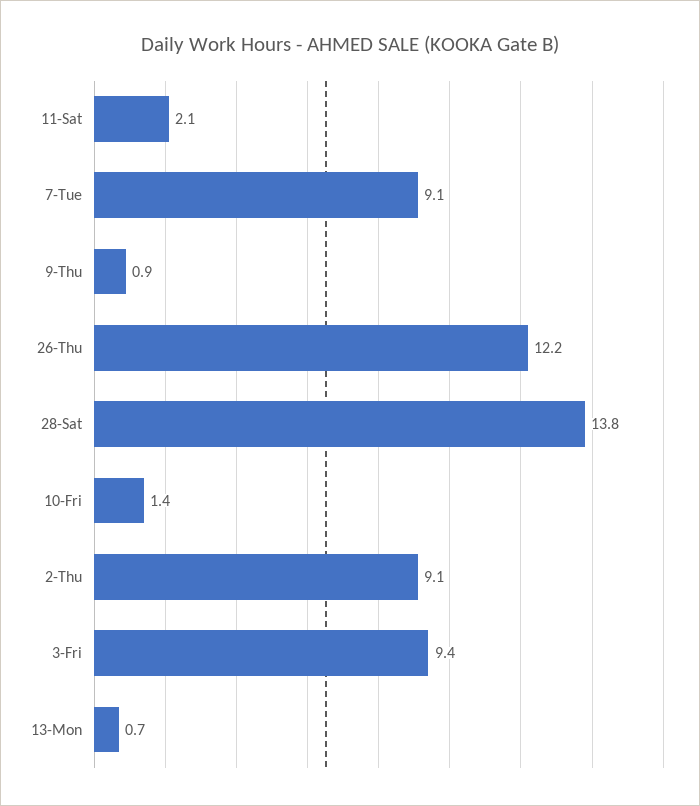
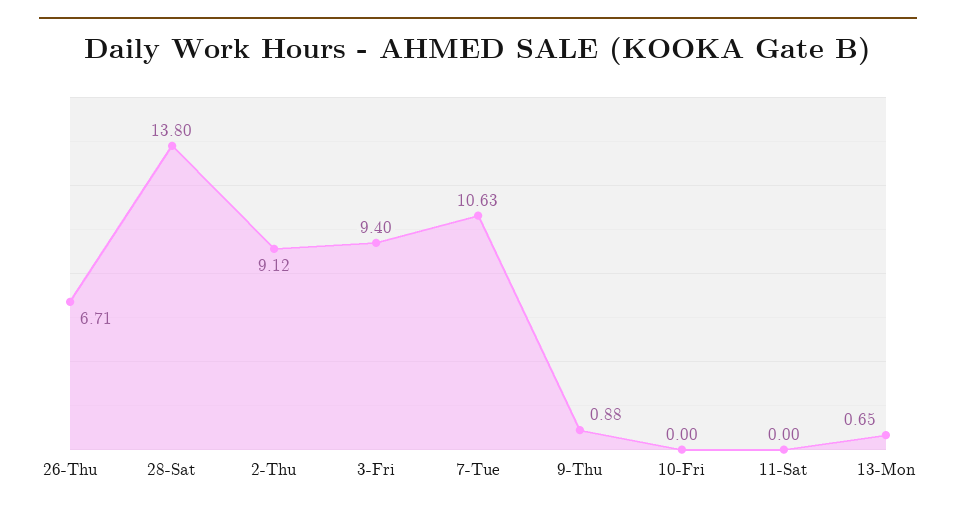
11-Sat: 2.1 -> 0
7-Tue: 9.1 -> 10.63
26-Thu: 12.2 -> 6.71
10-Fri: 1.4 -> 0

